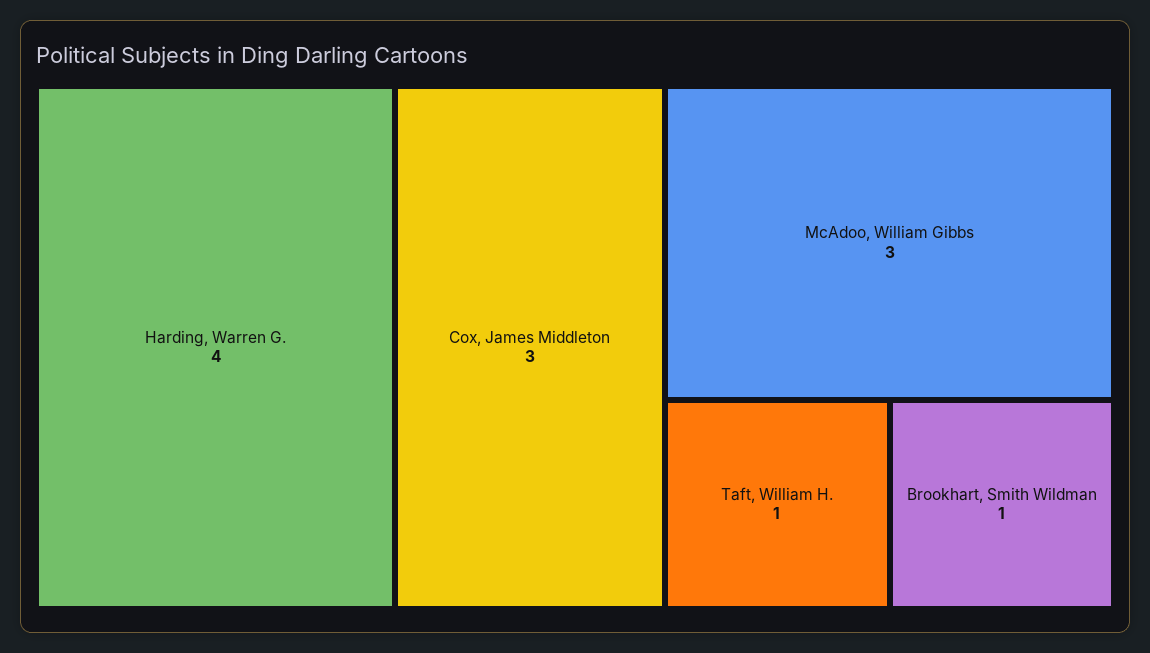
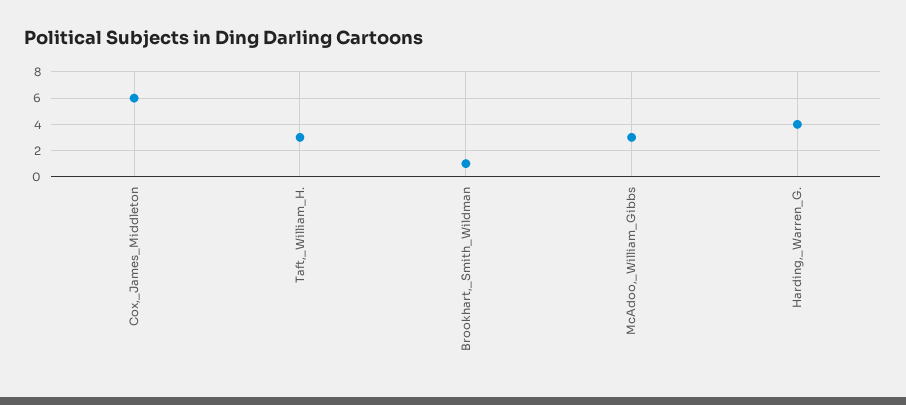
Cox, James Middleton: 3 -> 6
Taft, William H.: 1 -> 3

